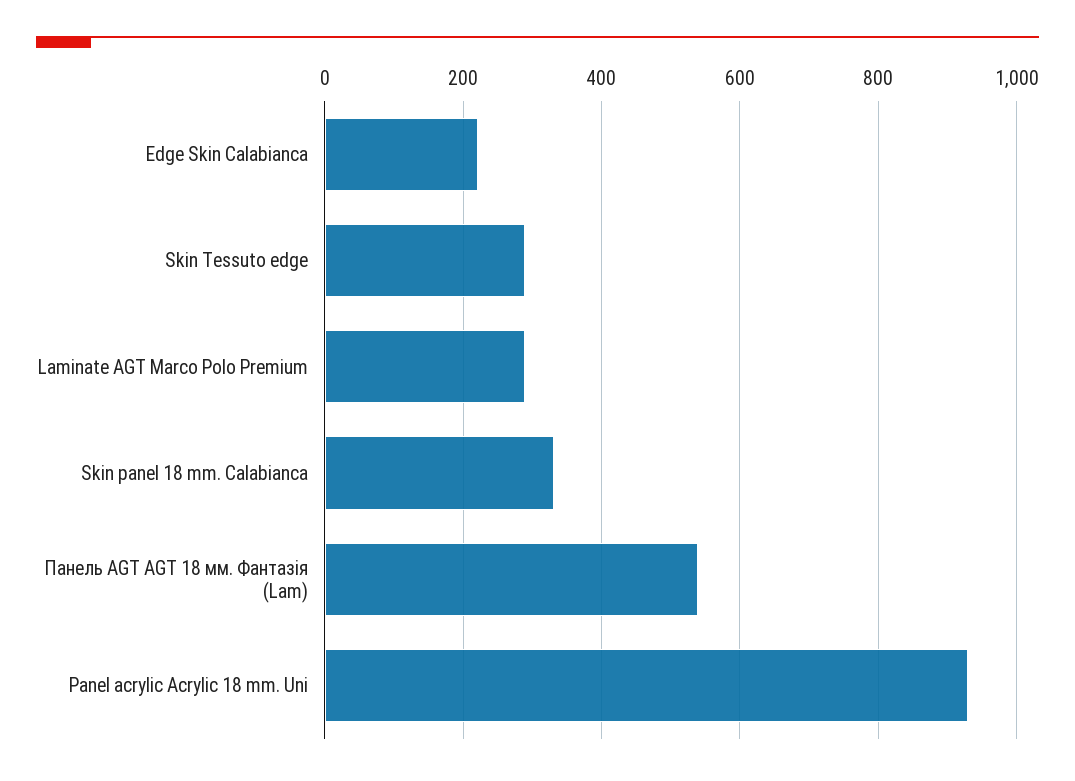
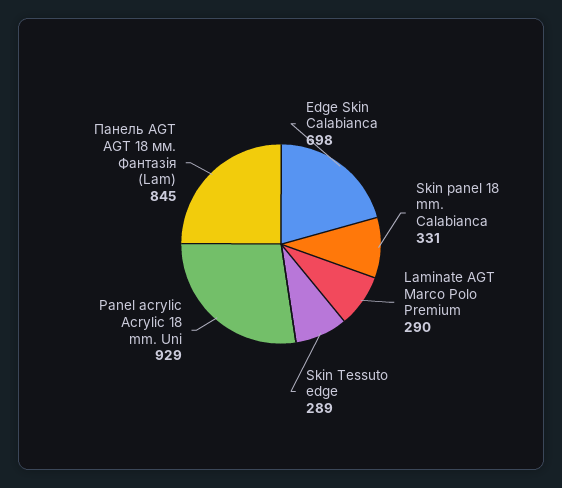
Edge Skin Calabianca: 220 -> 698
Панель AGT AGT 18 мм. Фантазія (Lam): 540 -> 845

